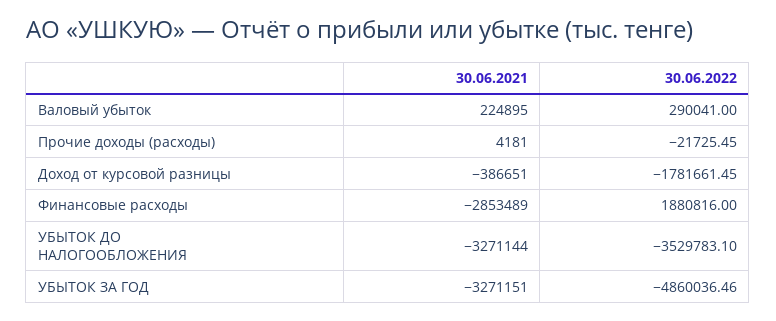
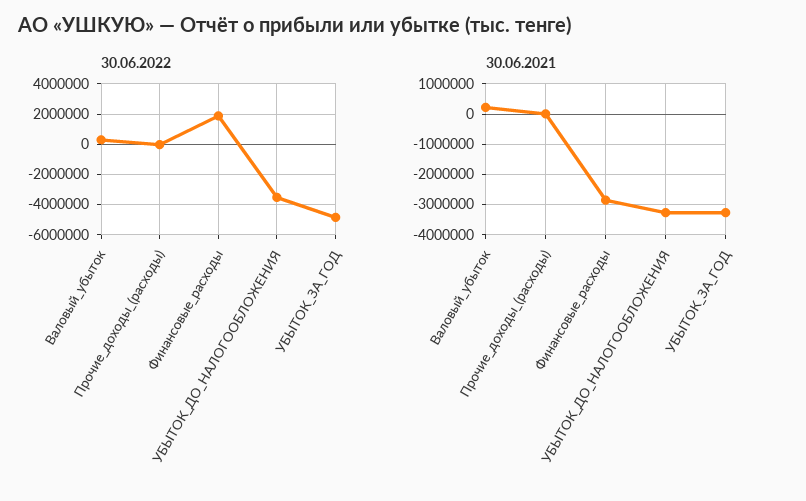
30.06.2021, Доход от курсовой разницы: -386651 -> none
30.06.2022, Доход от курсовой разницы: -1781661.45 -> none

